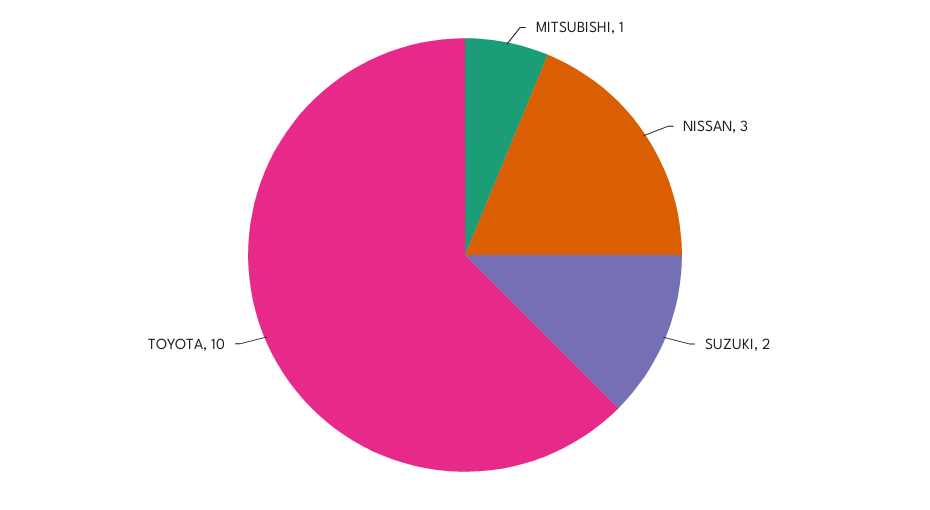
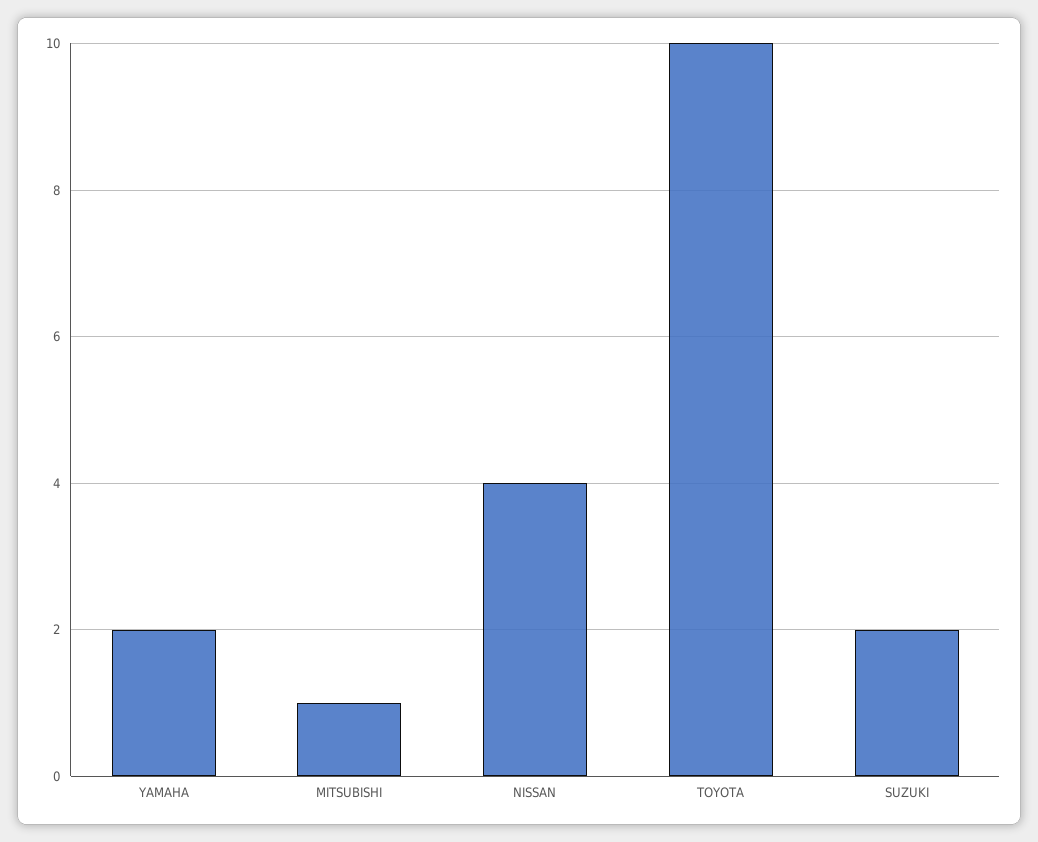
NISSAN: 3 -> 4
YAMAHA: none -> 2

